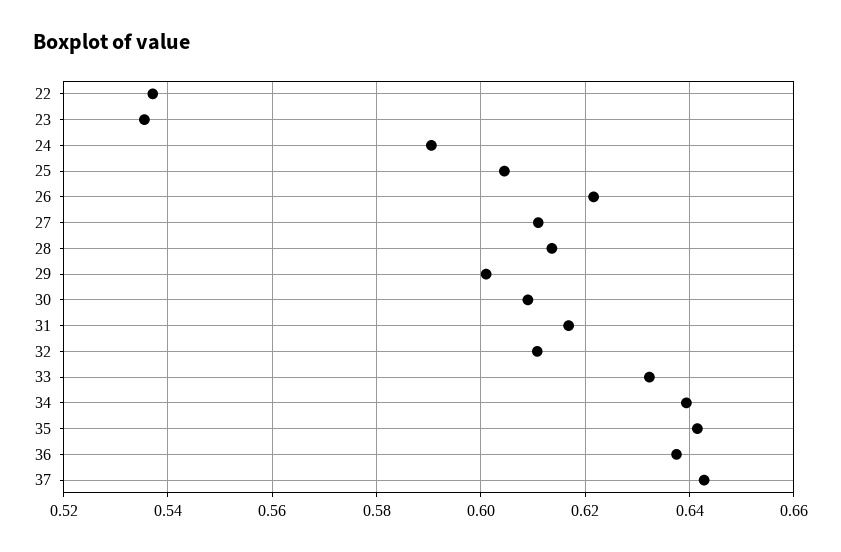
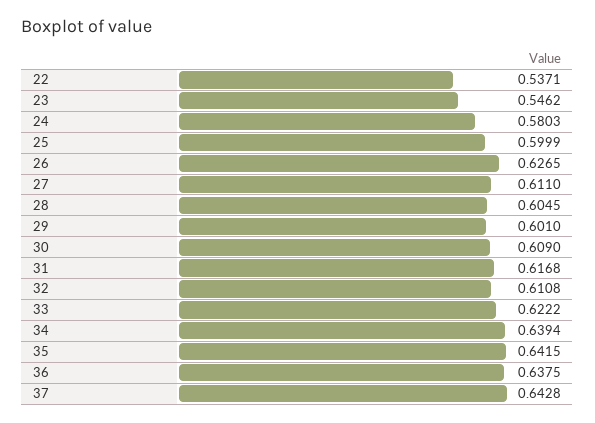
23: 0.536 -> 0.5462
24: 0.59 -> 0.5803
25: 0.604 -> 0.5999
26: 0.622 -> 0.6265
28: 0.614 -> 0.6045
33: 0.632 -> 0.6222

